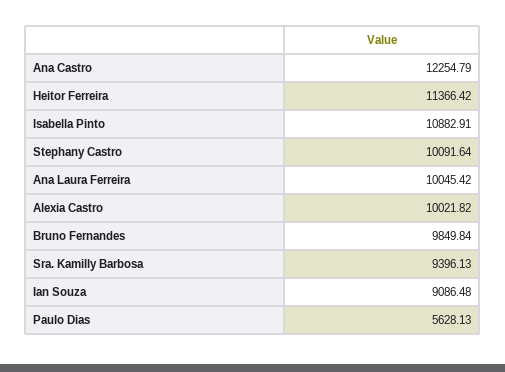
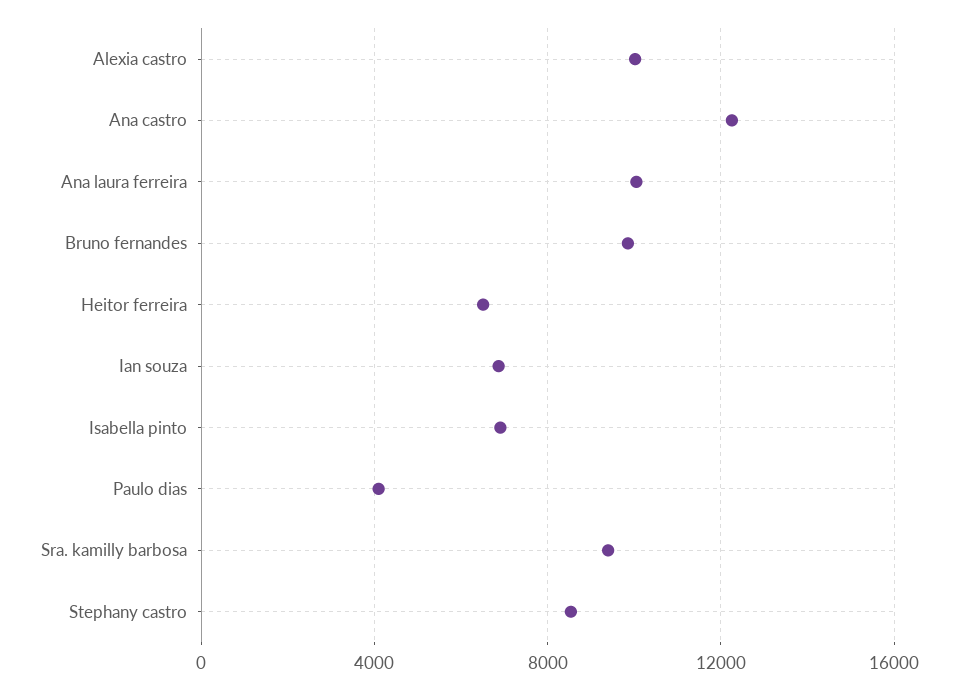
Heitor Ferreira: 11366.42 -> 6500
Isabella Pinto: 10882.91 -> 7000
Stephany Castro: 10091.64 -> 8500
Ian Souza: 9086.48 -> 7000
Paulo Dias: 5628.13 -> 4000

